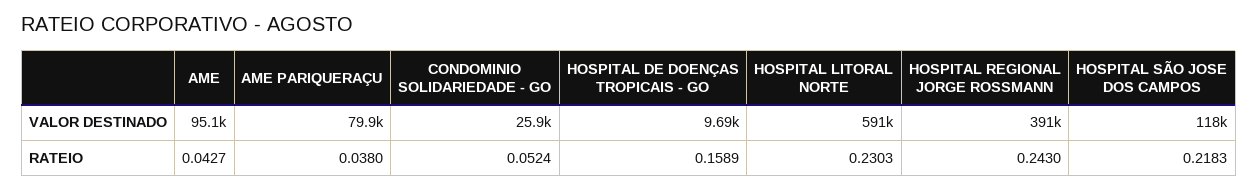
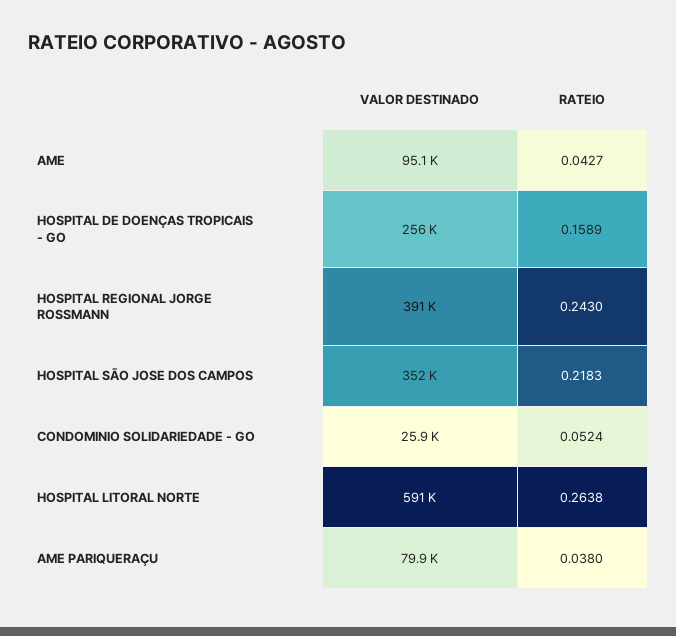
HOSPITAL DE DOENÇAS TROPICAIS - GO, VALOR DESTINADO: 9690 -> 256000
HOSPITAL SÃO JOSE DOS CAMPOS, VALOR DESTINADO: 118000 -> 352000
HOSPITAL LITORAL NORTE, RATEIO: 0.2303 -> 0.2638

